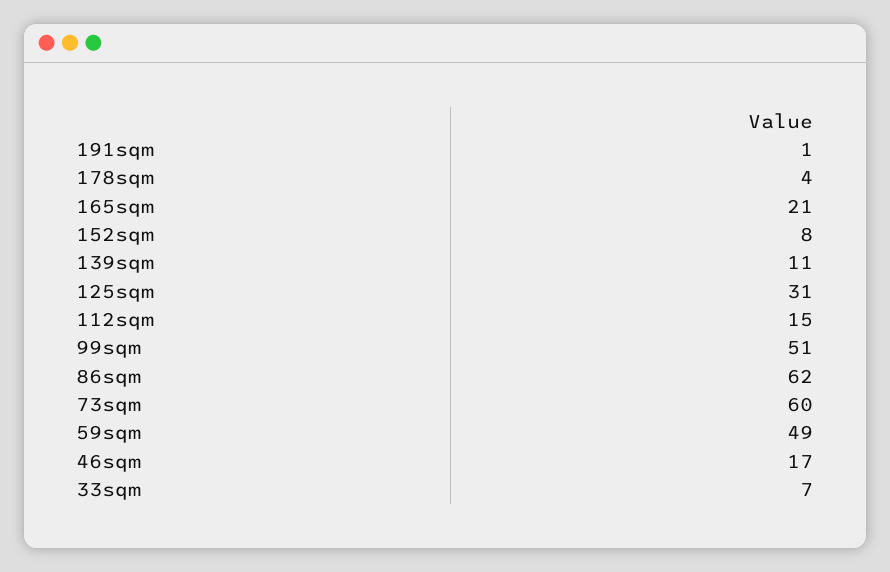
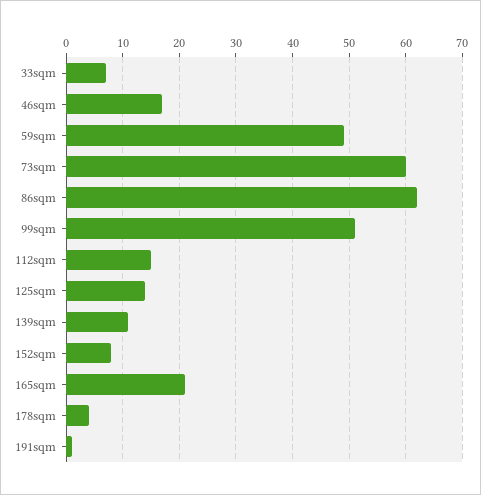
125sqm: 31 -> 15

